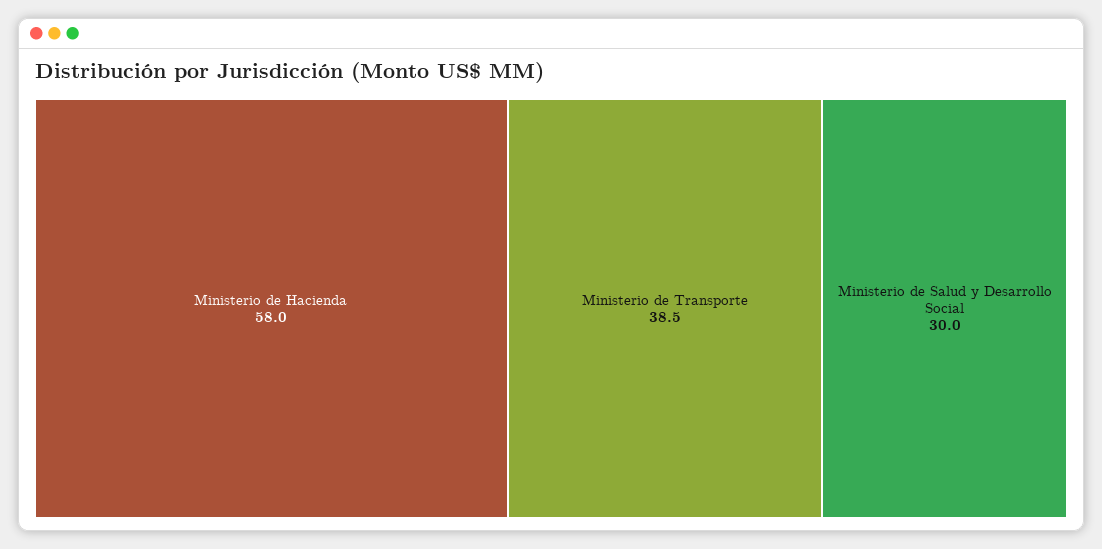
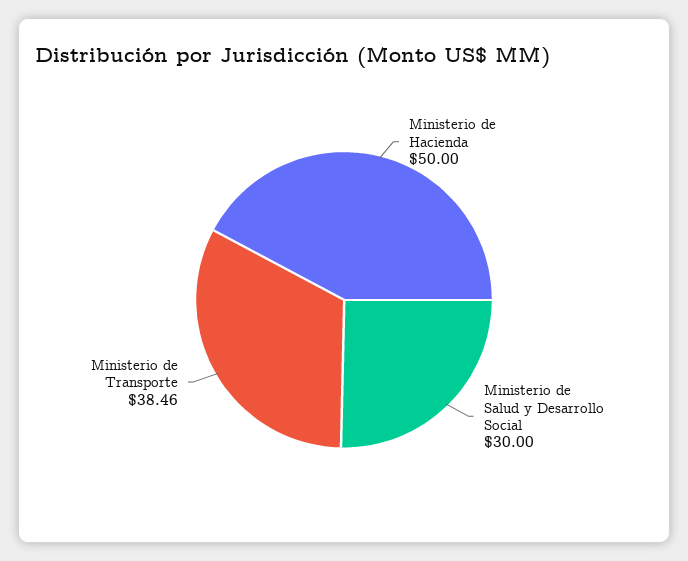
Ministerio de Hacienda: 58 -> 50

